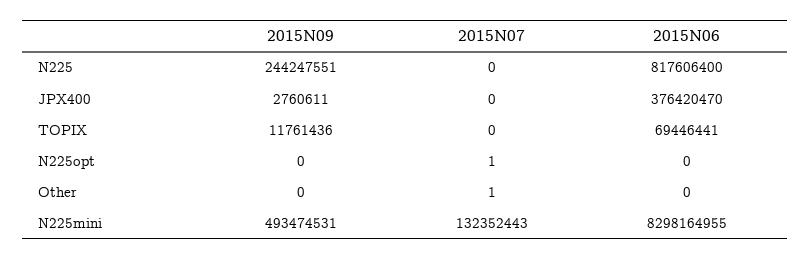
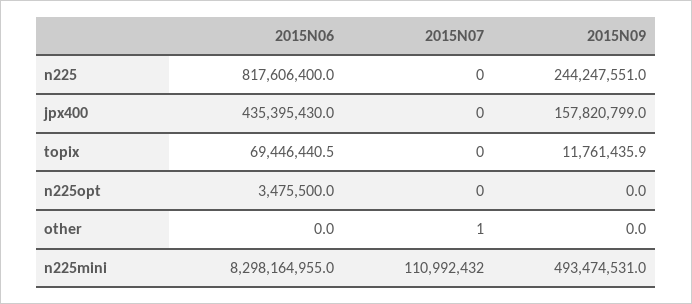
2015N09, JPX400: 2760611 -> 157820799
2015N06, JPX400: 376420470 -> 435395430
2015N07, N225opt: 1 -> 0
2015N06, N225opt: 0 -> 3475500
2015N07, N225mini: 132352443 -> 110992432

